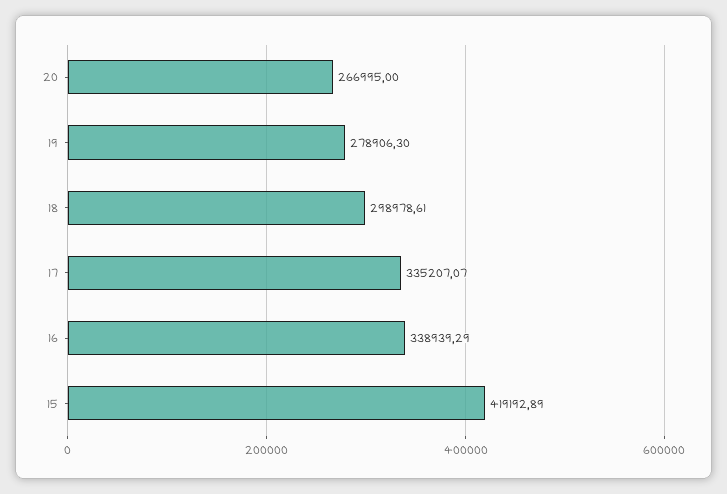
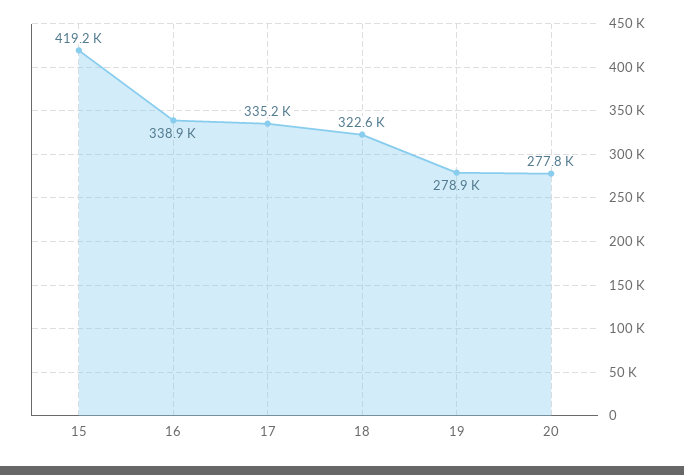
20: 266995 -> 277800
18: 298978.61 -> 322600

